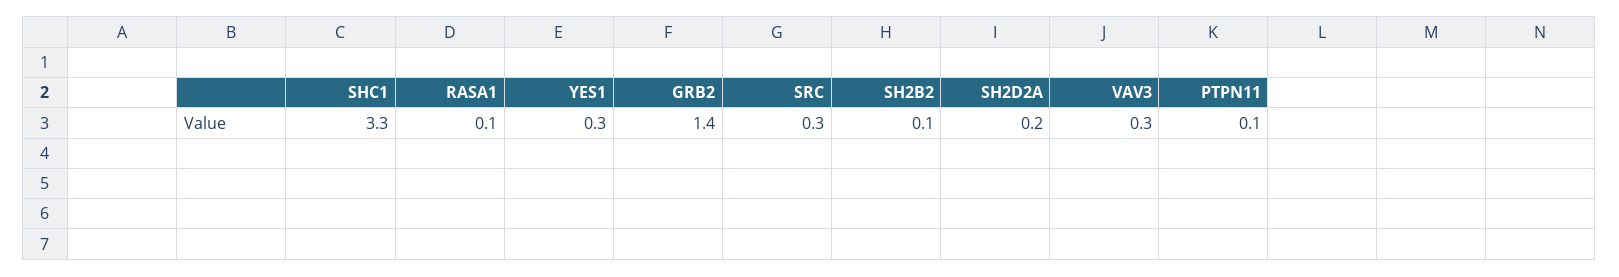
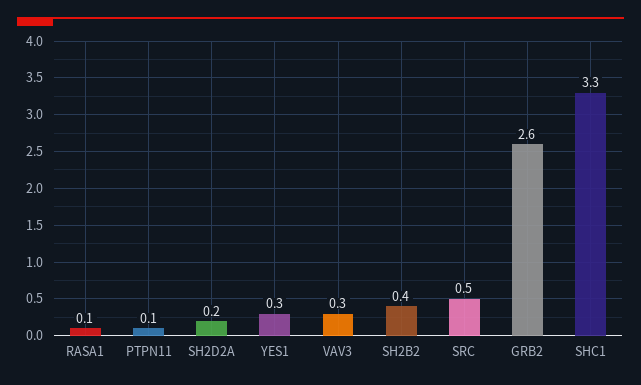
GRB2: 1.4 -> 2.6
SRC: 0.3 -> 0.5
SH2B2: 0.1 -> 0.4

